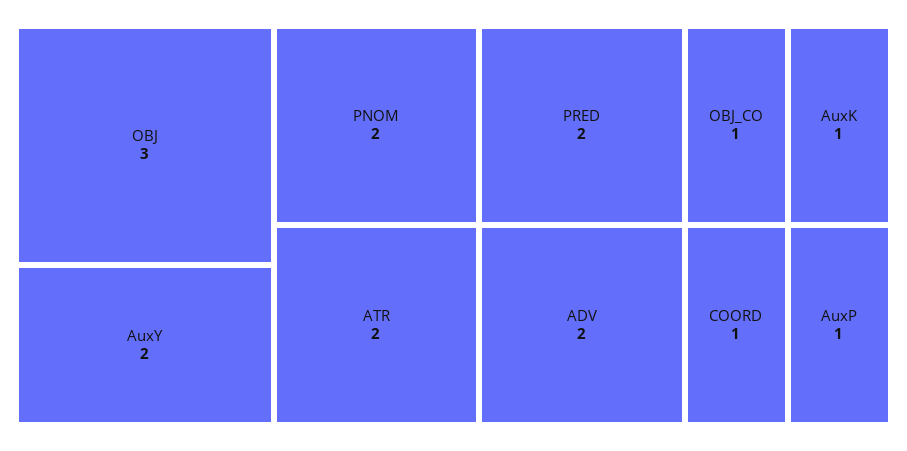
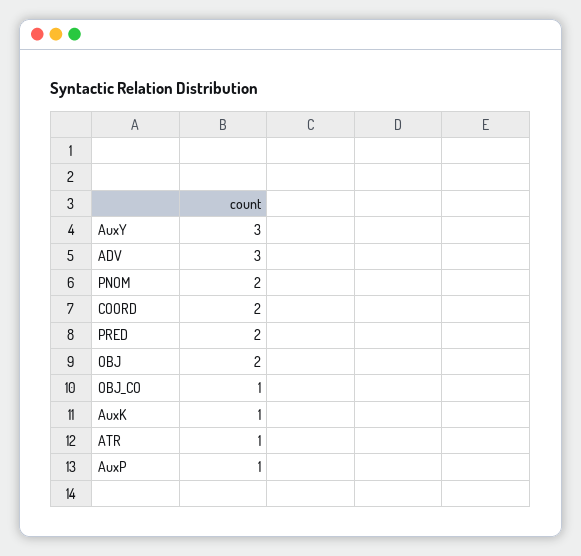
OBJ: 3 -> 2
AuxY: 2 -> 3
ATR: 2 -> 1
ADV: 2 -> 3
COORD: 1 -> 2

